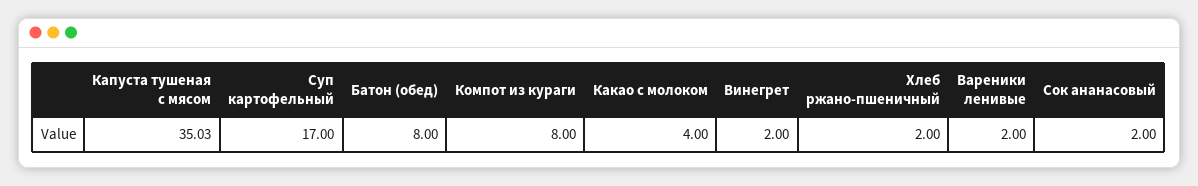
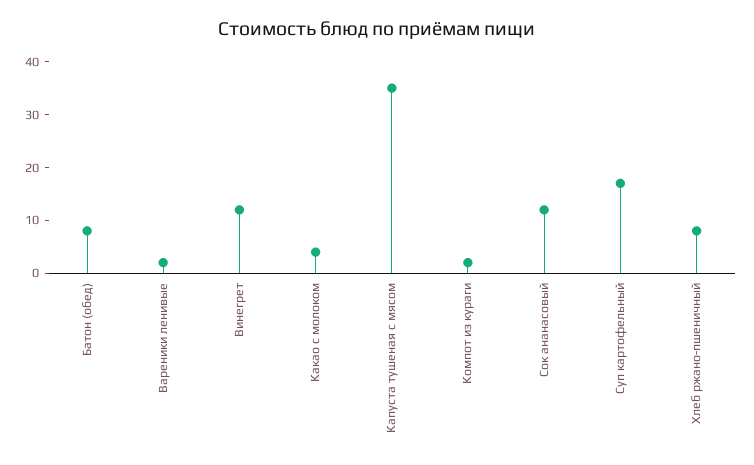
Компот из кураги: 8 -> 2
Винегрет: 2 -> 12
Хлеб ржано-пшеничный: 2 -> 8
Сок ананасовый: 2 -> 12

